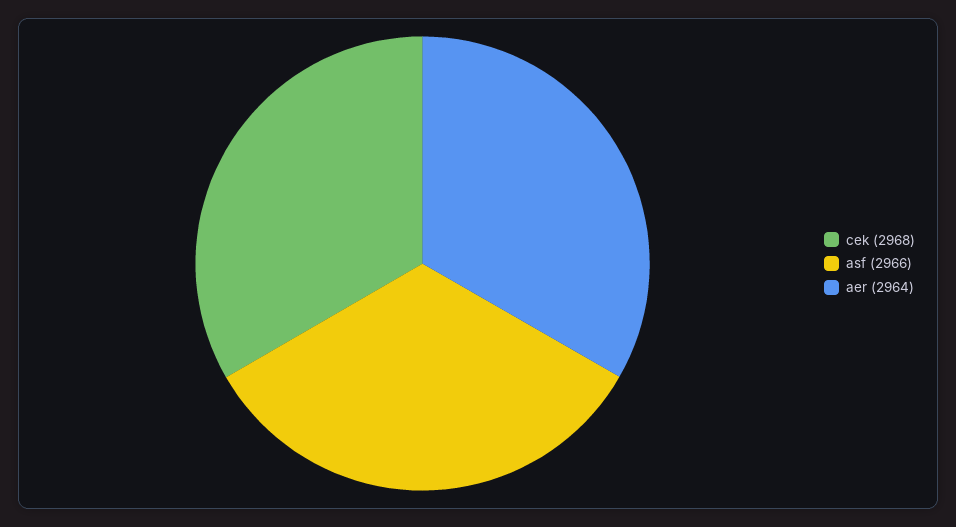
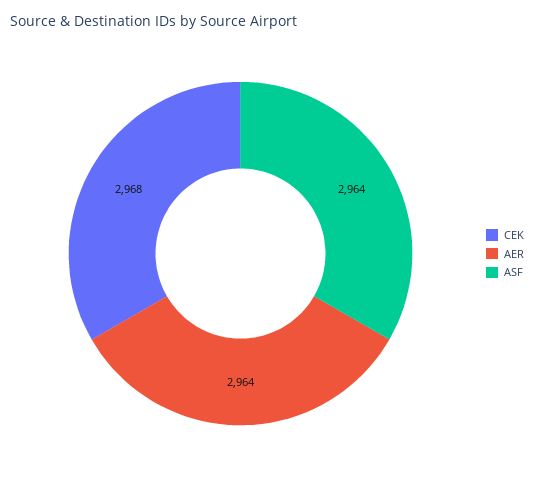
asf: 2966 -> 2964

